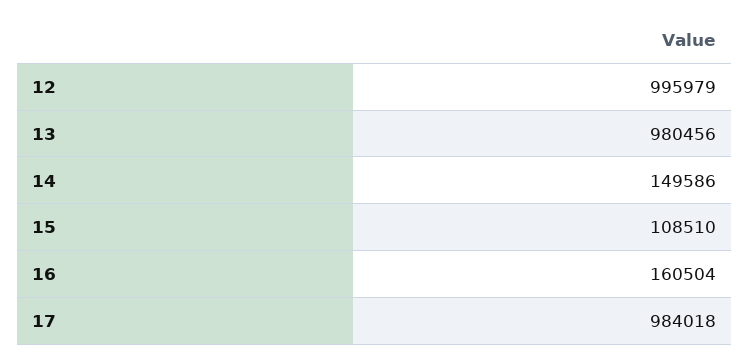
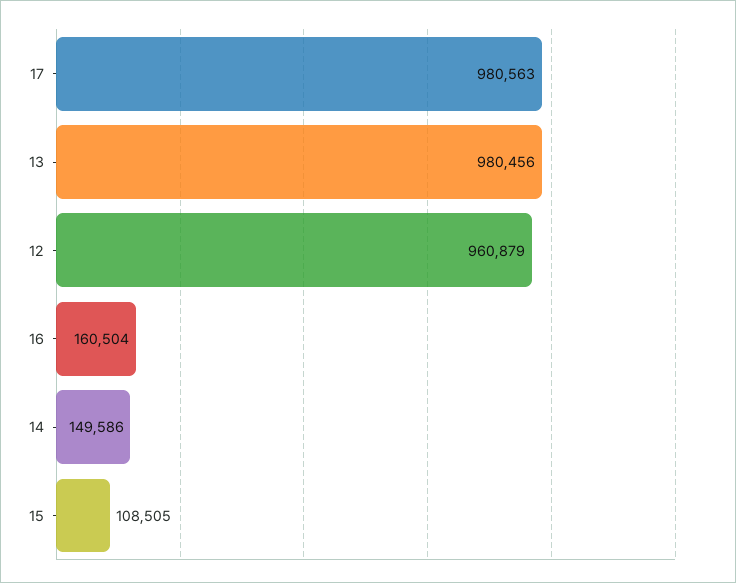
12: 995979 -> 960879
15: 108510 -> 108505
17: 984018 -> 980563

